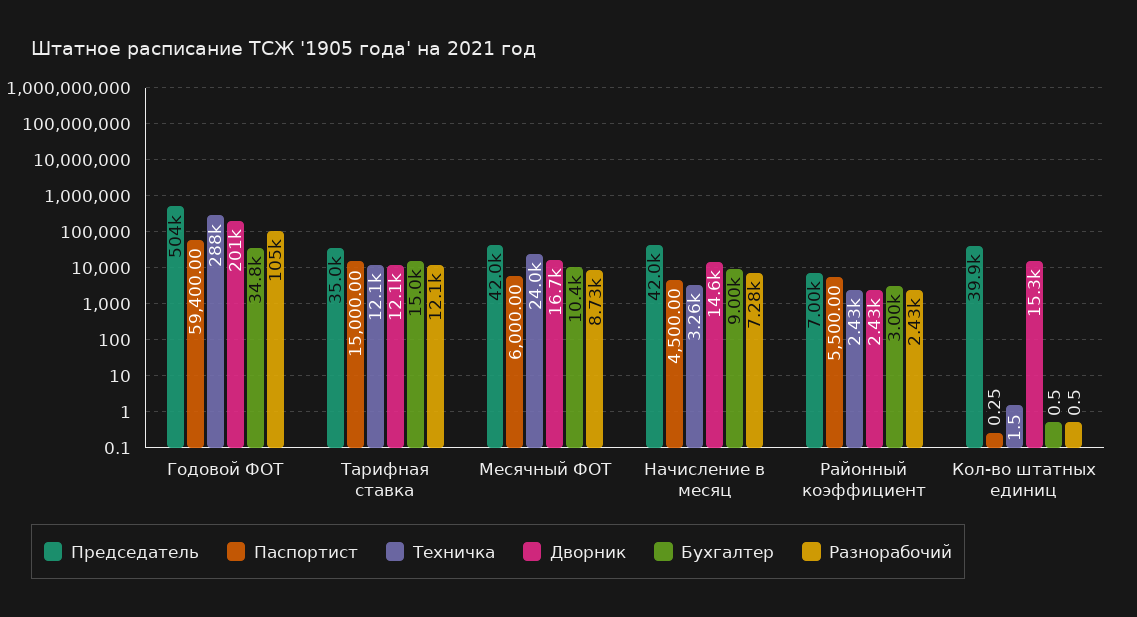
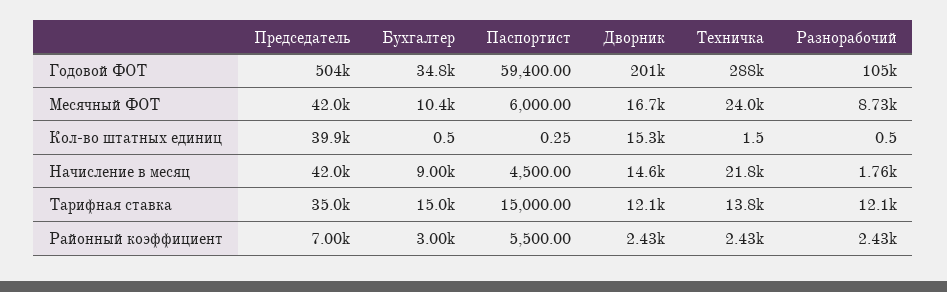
Техничка, Тарифная ставка: 12100 -> 13800
Техничка, Начисление в месяц: 3260 -> 21800
Разнорабочий, Начисление в месяц: 7280 -> 1760

